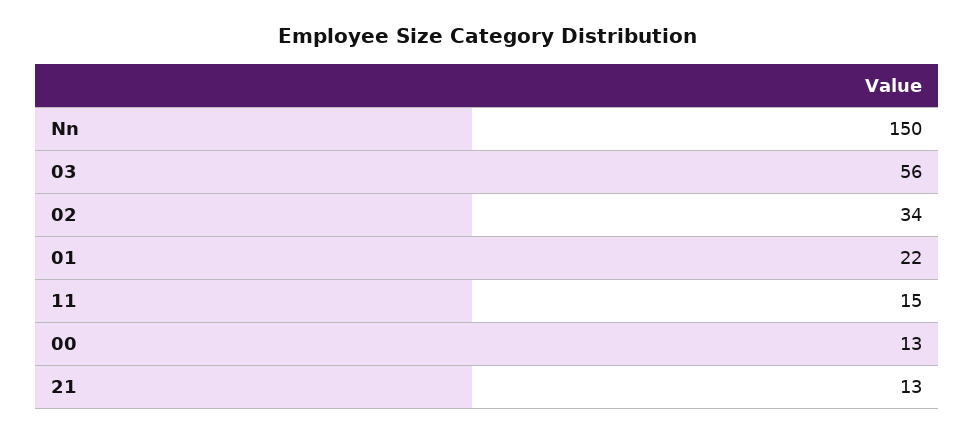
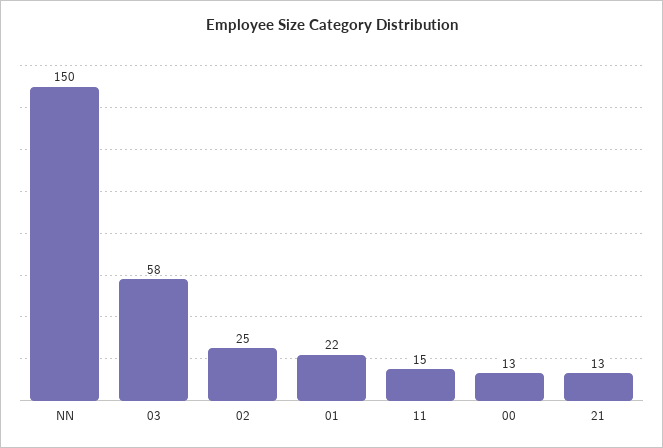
03: 56 -> 58
02: 34 -> 25

